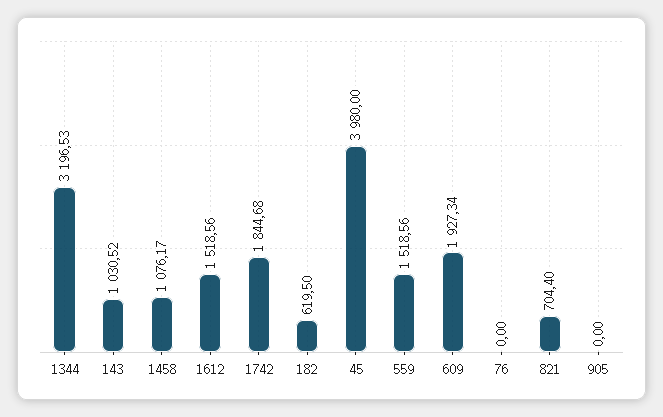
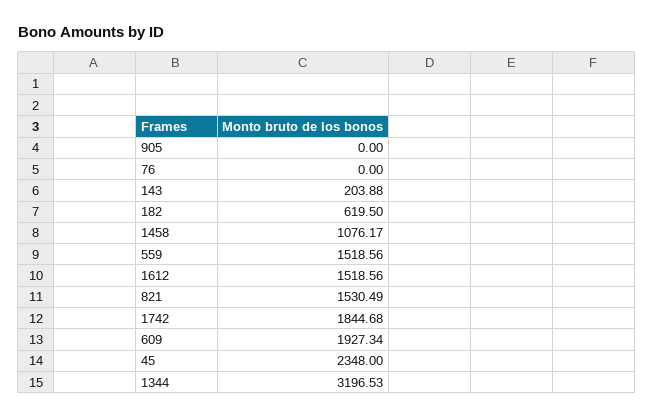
143: 1030.52 -> 203.88
45: 3980 -> 2348
821: 704.4 -> 1530.49

